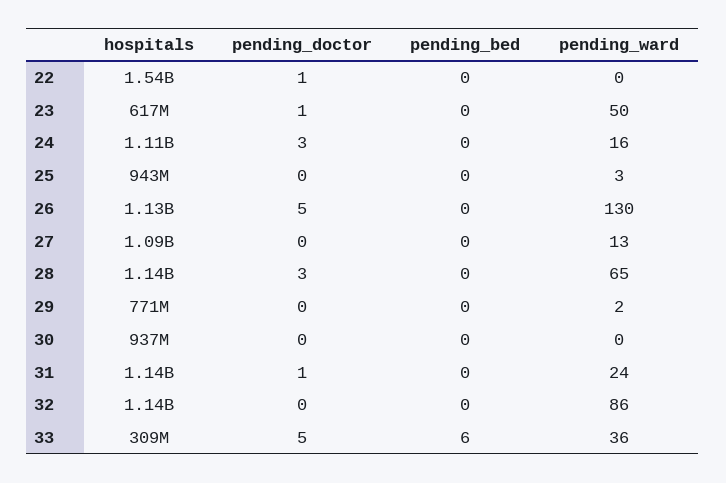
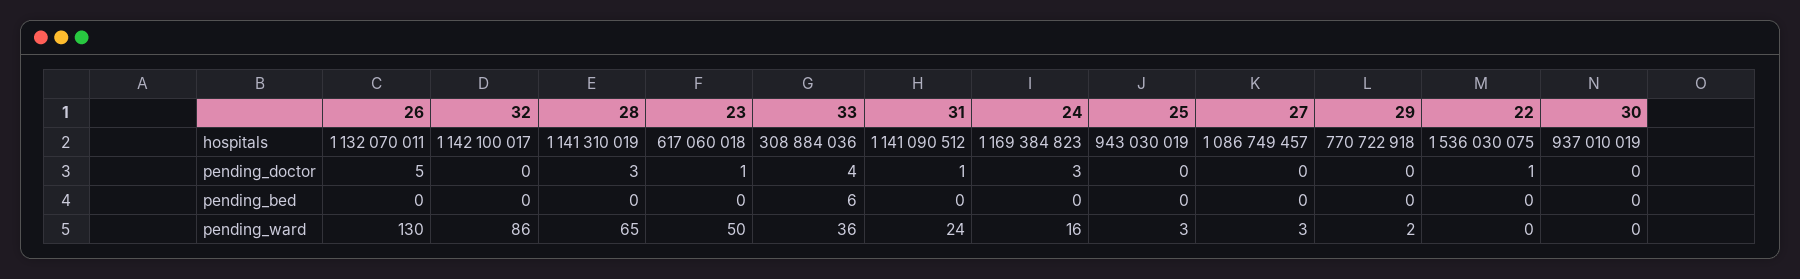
hospitals, 24: 1110000000 -> 1169384823
pending_ward, 27: 13 -> 3
pending_doctor, 33: 5 -> 4

